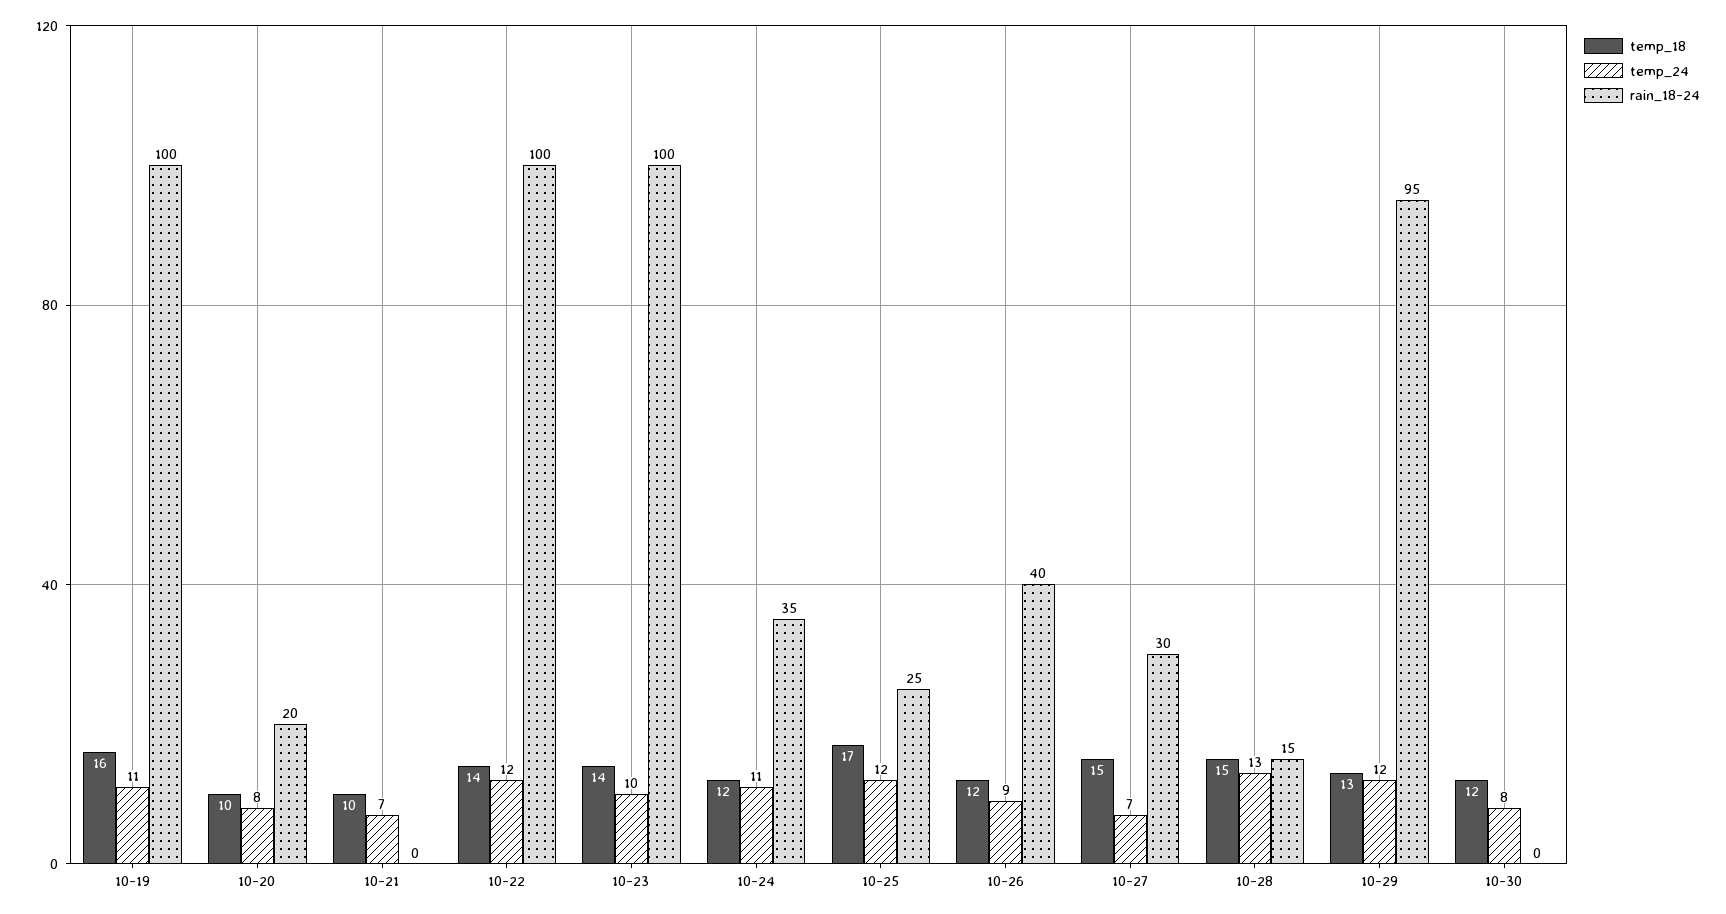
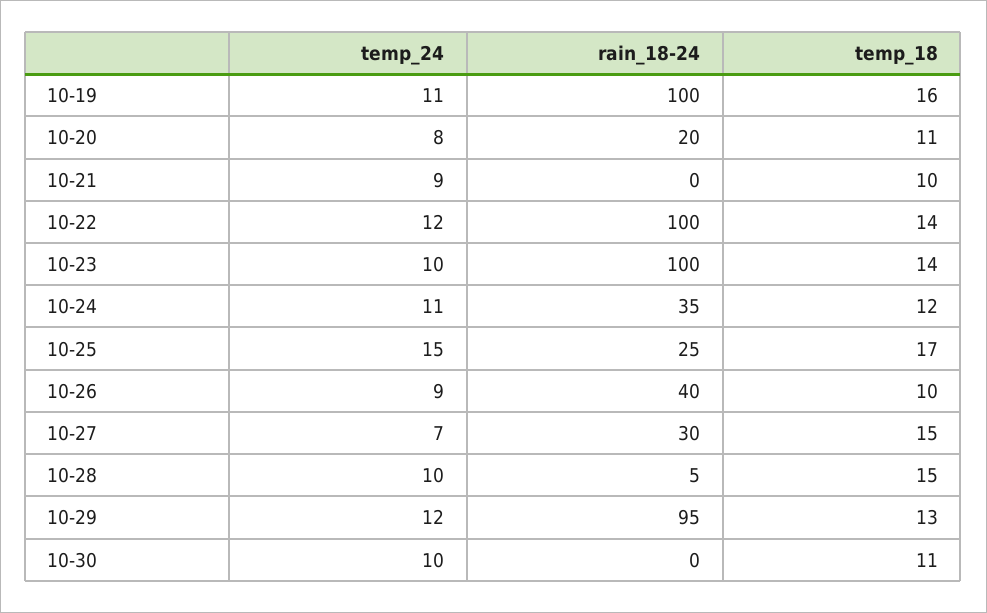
temp_18, 10-20: 10 -> 11
temp_24, 10-21: 7 -> 9
temp_24, 10-25: 12 -> 15
temp_18, 10-26: 12 -> 10
temp_24, 10-28: 13 -> 10
rain_18-24, 10-28: 15 -> 5
temp_18, 10-30: 12 -> 11
temp_24, 10-30: 8 -> 10

